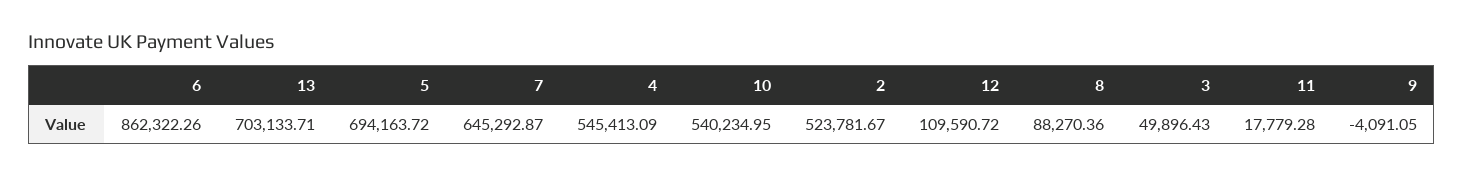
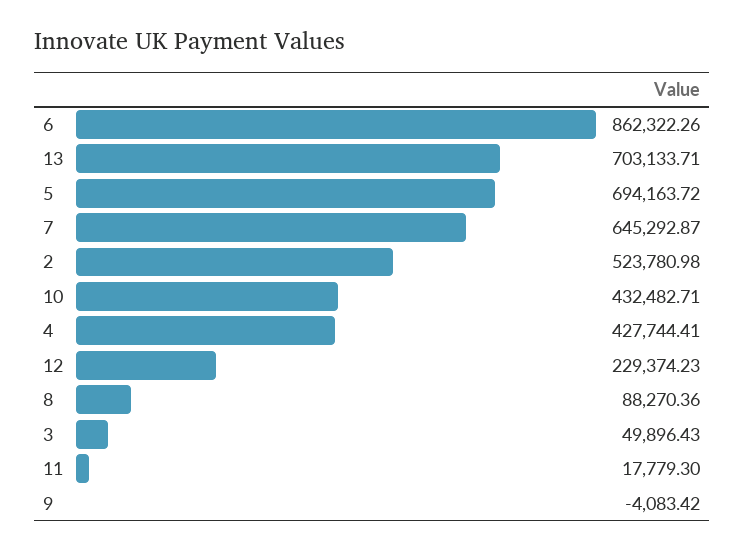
4: 545413.09 -> 427744.41
10: 540234.95 -> 432482.71
2: 523781.67 -> 523780.98
12: 109590.72 -> 229374.23
11: 17779.28 -> 17779.3
9: -4091.05 -> -4083.42

